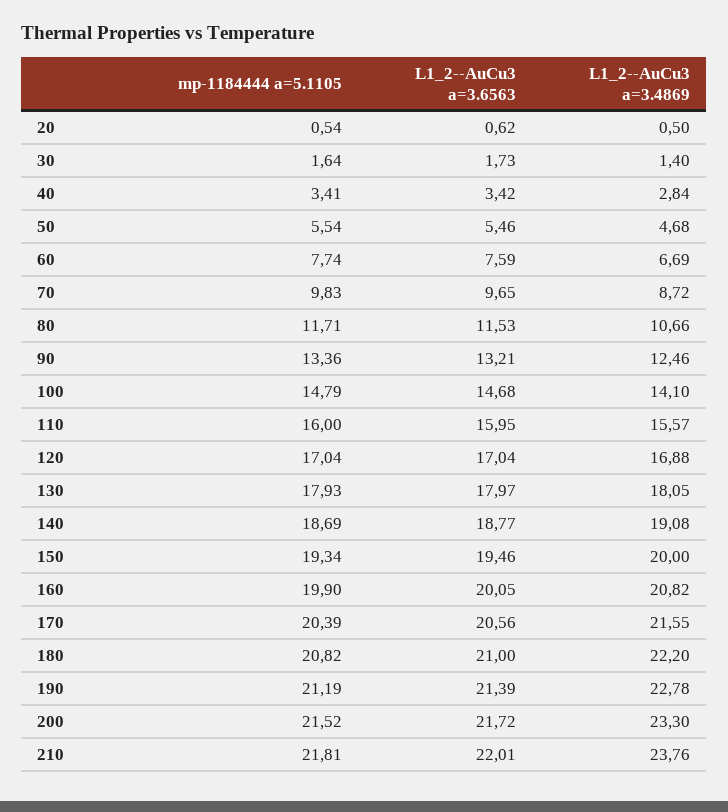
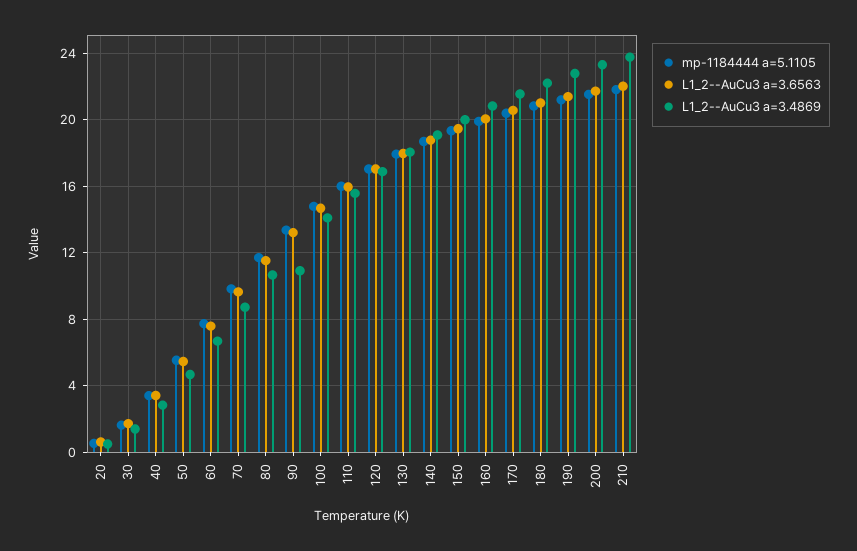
L1_2--AuCu3 a=3.4869, 90: 12.46 -> 11

